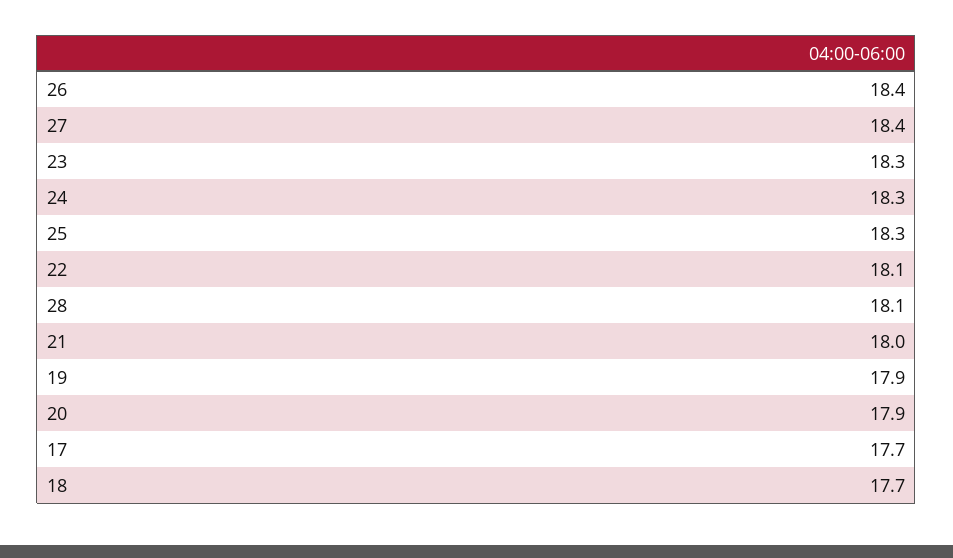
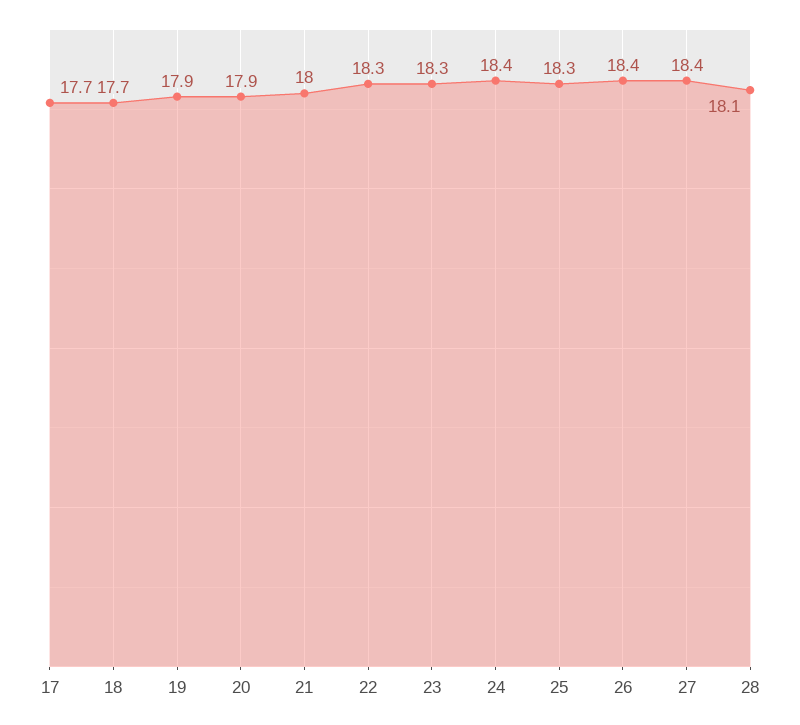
24: 18.3 -> 18.4
22: 18.1 -> 18.3

